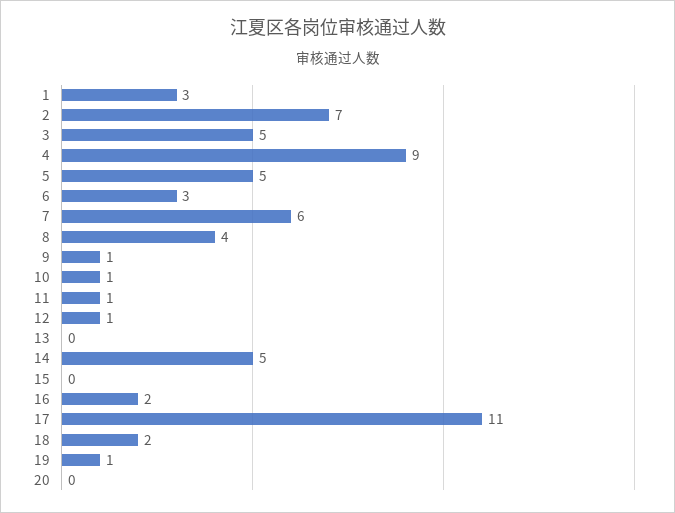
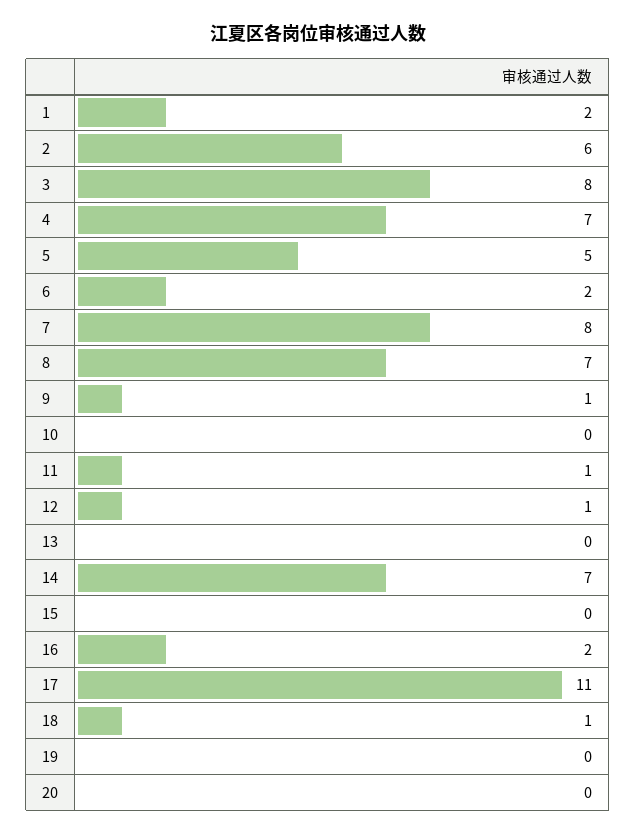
1: 3 -> 2
2: 7 -> 6
3: 5 -> 8
4: 9 -> 7
6: 3 -> 2
7: 6 -> 8
8: 4 -> 7
10: 1 -> 0
14: 5 -> 7
18: 2 -> 1
19: 1 -> 0

